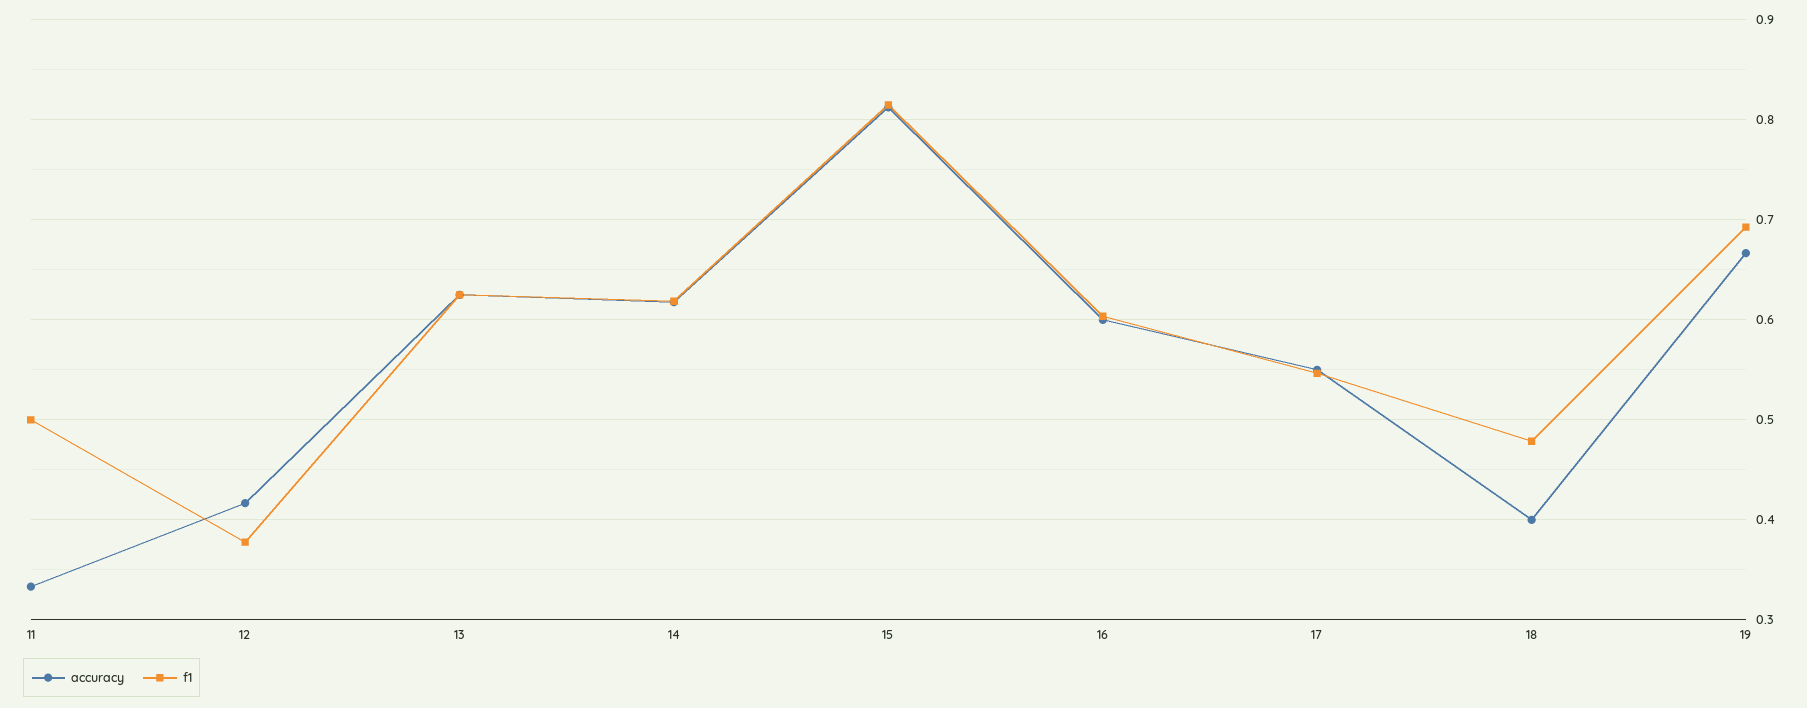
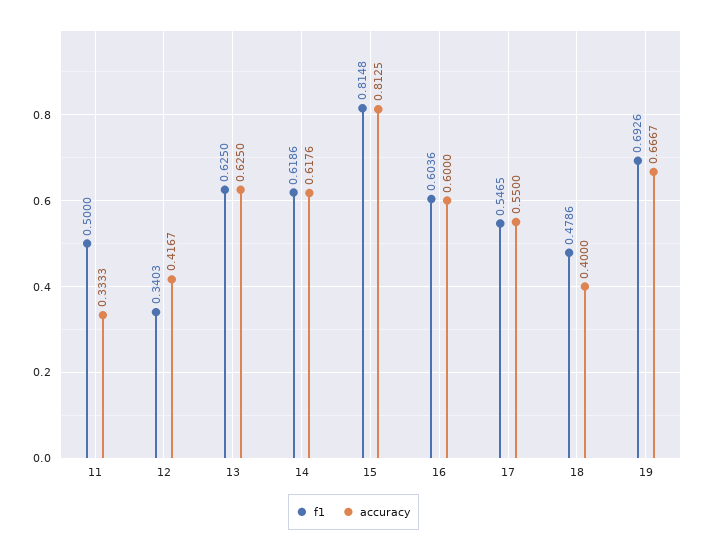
f1, 12: 0.38 -> 0.3403

